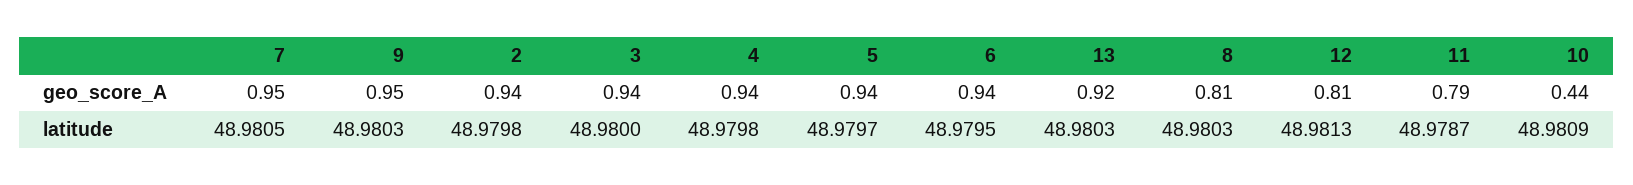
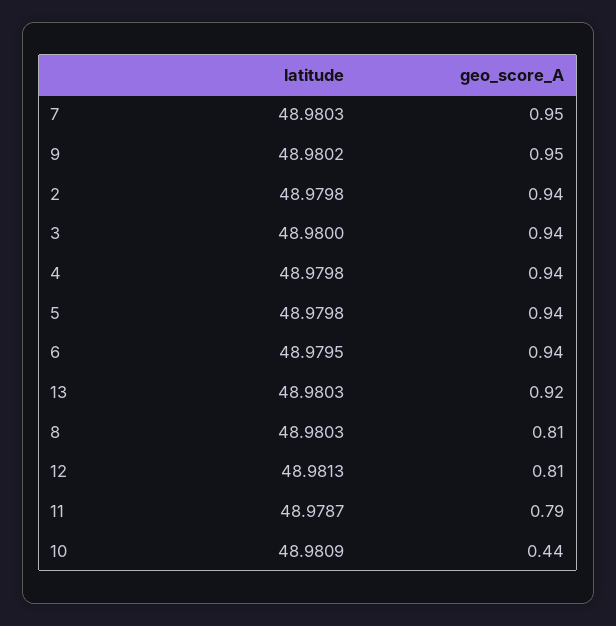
7, latitude: 48.9805 -> 48.9803
9, latitude: 48.9803 -> 48.9802
5, latitude: 48.9797 -> 48.9798

